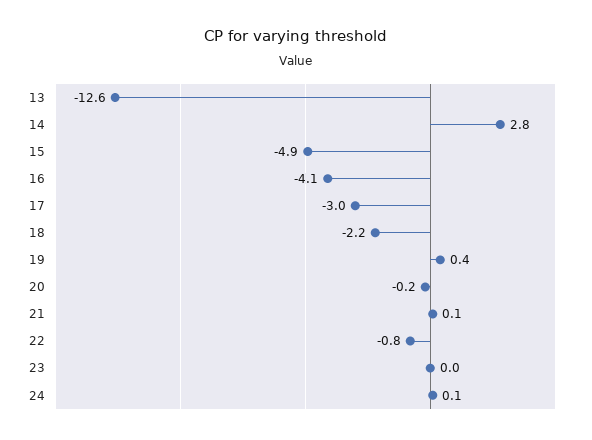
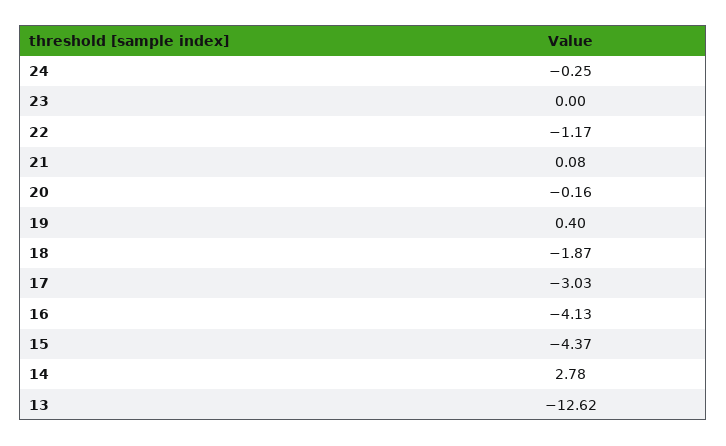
15: -4.9 -> -4.37
18: -2.2 -> -1.87
22: -0.8 -> -1.17
24: 0.1 -> -0.25

